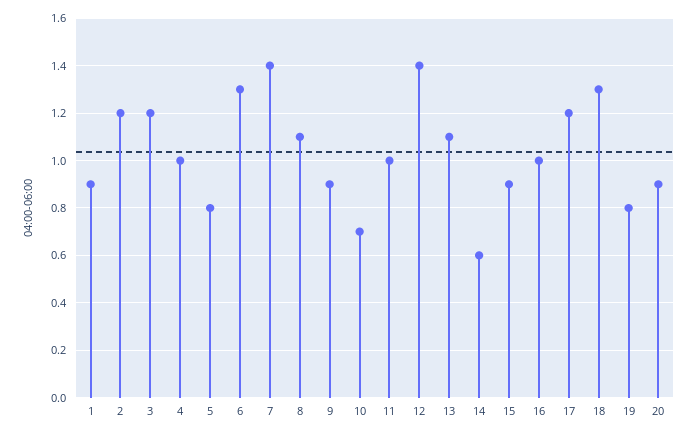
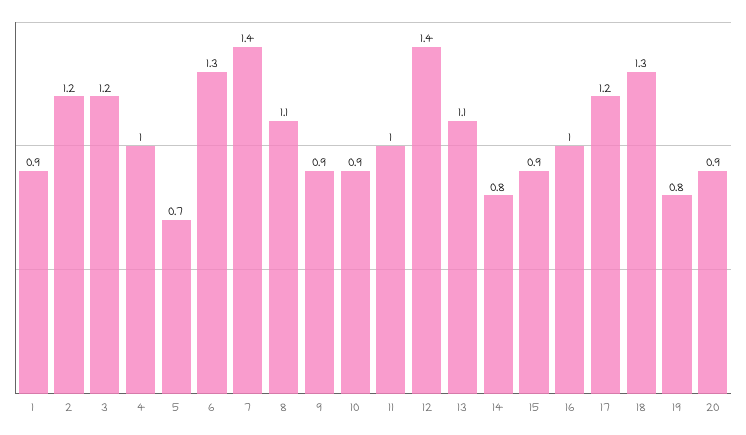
5: 0.8 -> 0.7
10: 0.7 -> 0.9
14: 0.6 -> 0.8

